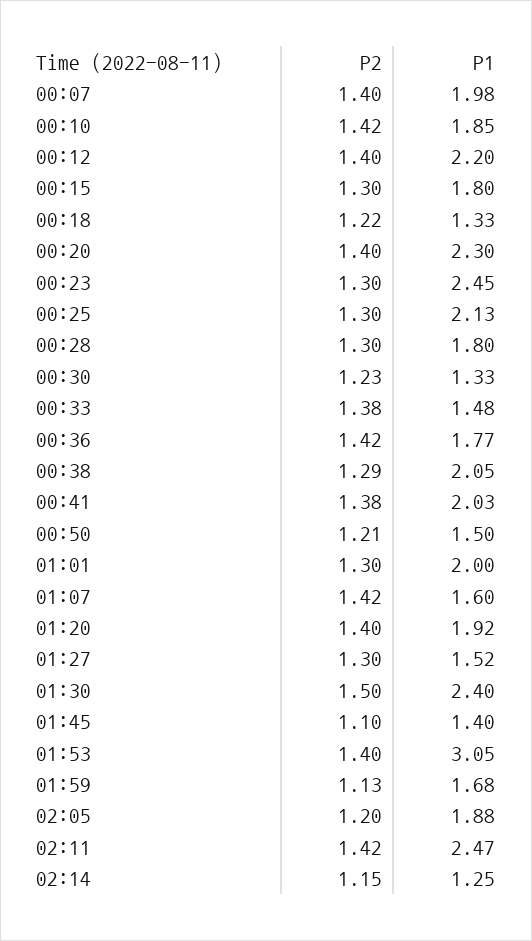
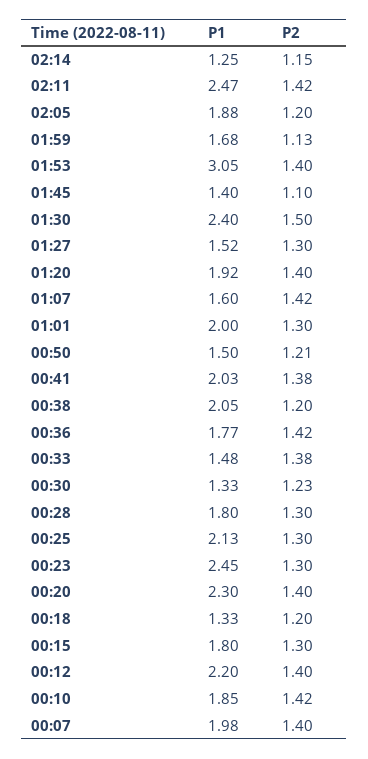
P2, 00:18: 1.22 -> 1.2
P2, 00:38: 1.29 -> 1.2

